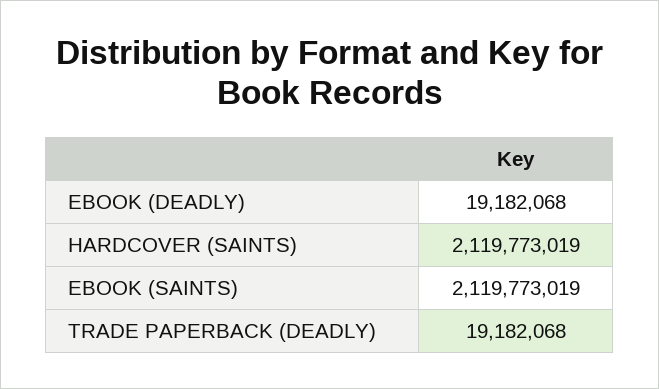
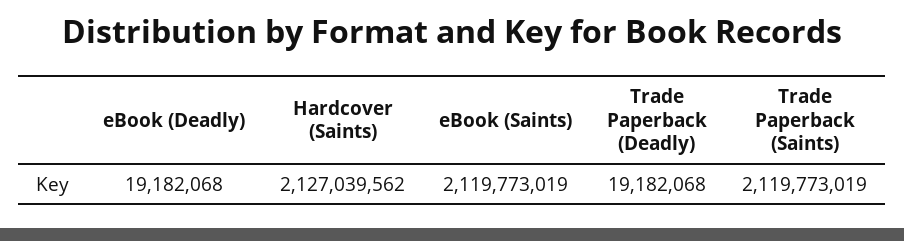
HARDCOVER (SAINTS): 2119773019 -> 2127039562
Trade Paperback (Saints): none -> 2119773019

